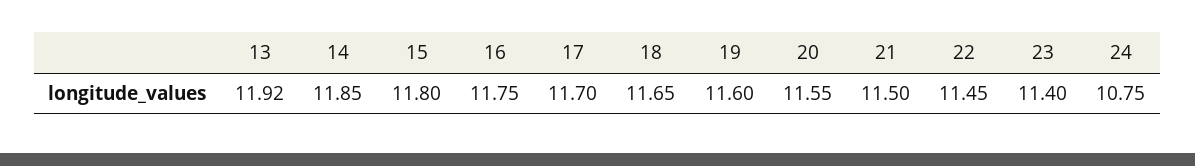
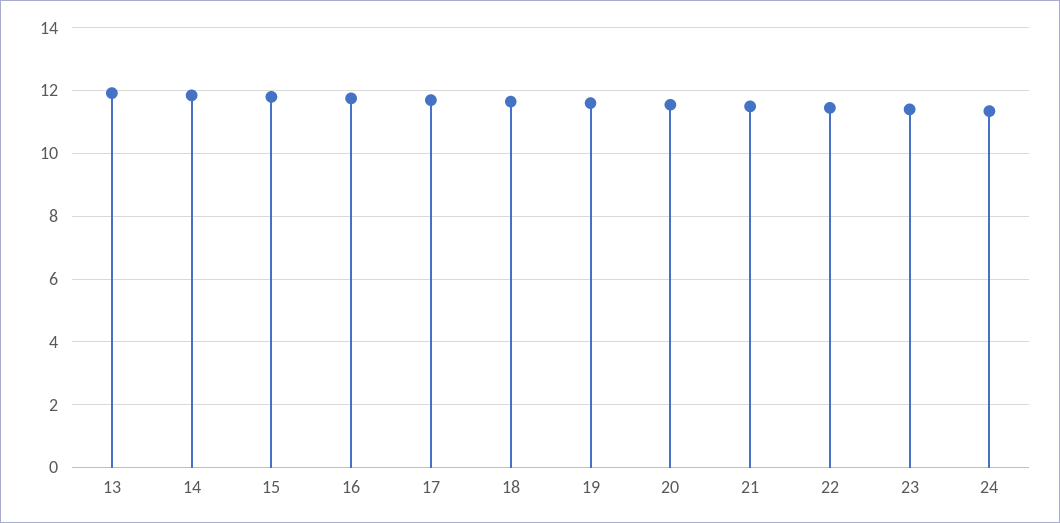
24: 10.75 -> 11.4

